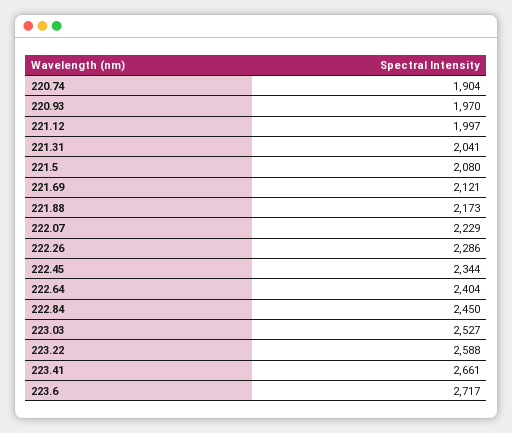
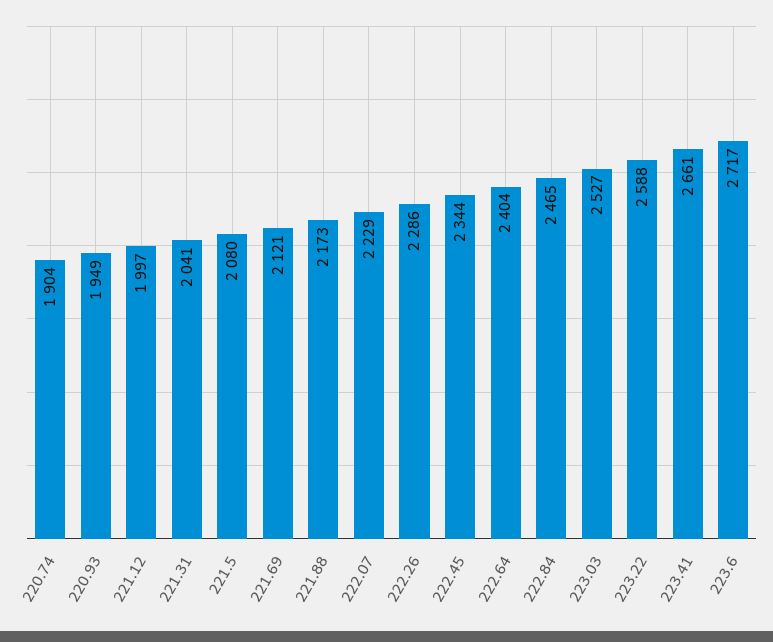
220.93: 1970 -> 1949
222.84: 2450 -> 2465

